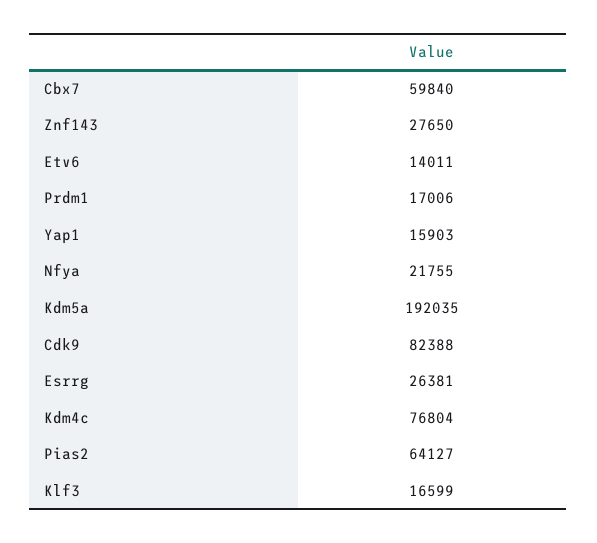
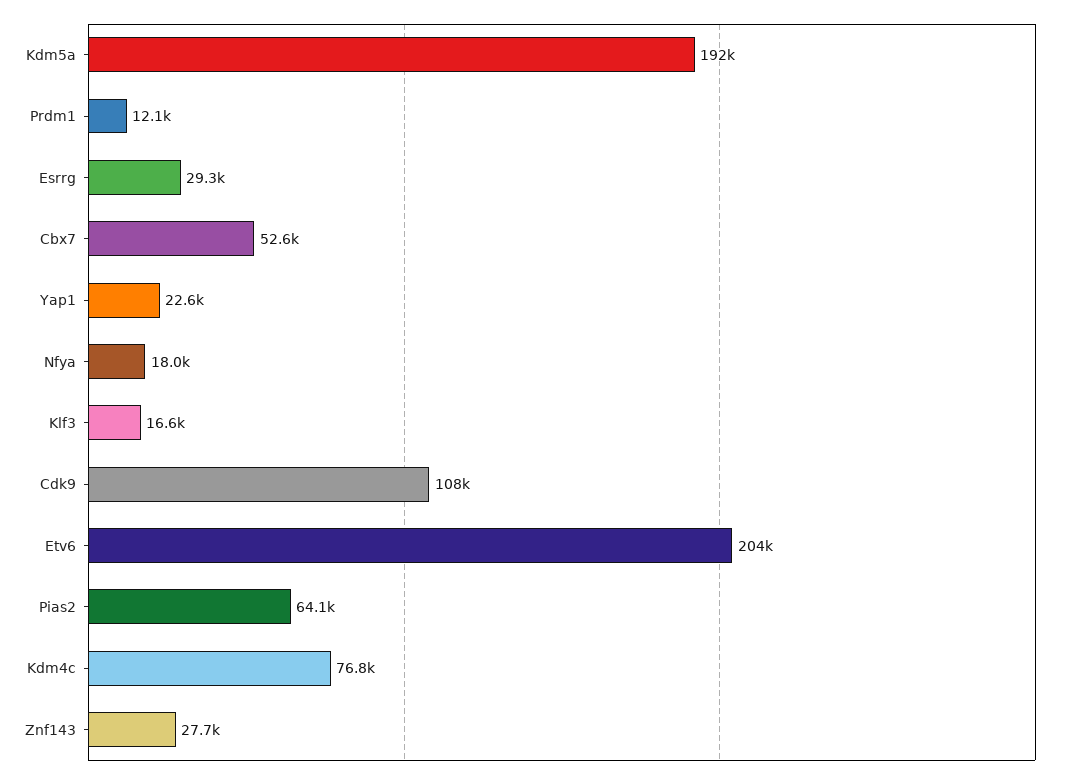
Cbx7: 59840 -> 52600
Etv6: 14011 -> 204000
Prdm1: 17006 -> 12100
Yap1: 15903 -> 22600
Nfya: 21755 -> 18000
Cdk9: 82388 -> 108000
Esrrg: 26381 -> 29300

